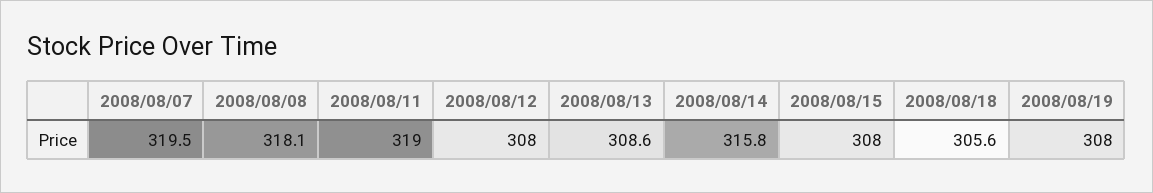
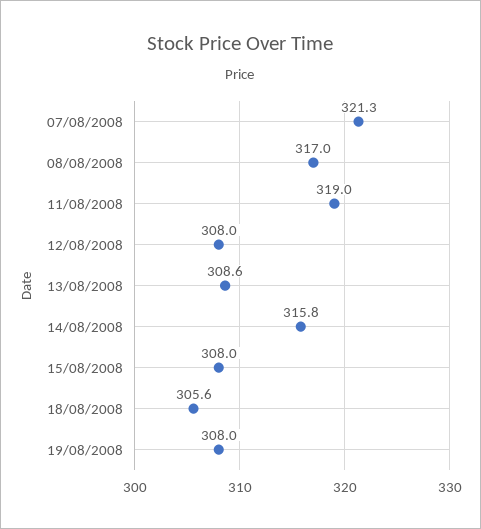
2008/08/07: 319.5 -> 321.3
2008/08/08: 318.1 -> 317

